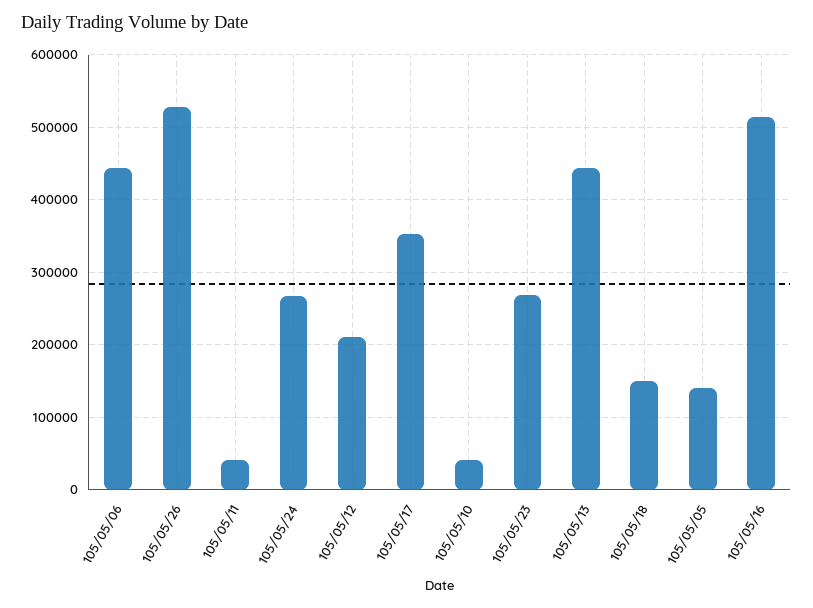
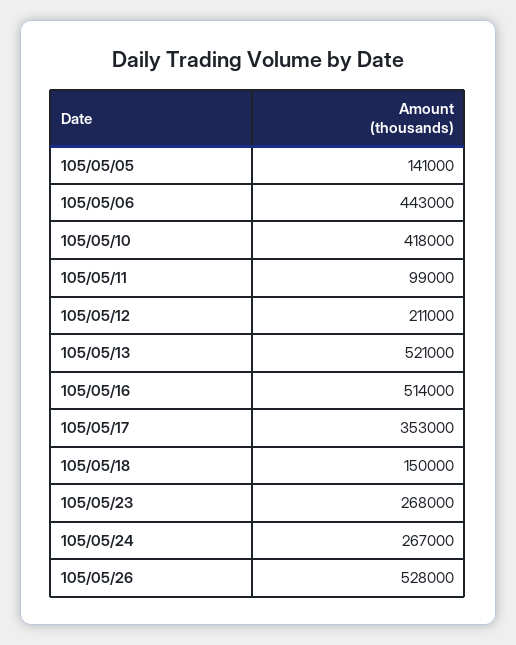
105/05/11: 40000 -> 99000
105/05/10: 40000 -> 418000
105/05/13: 440000 -> 521000

